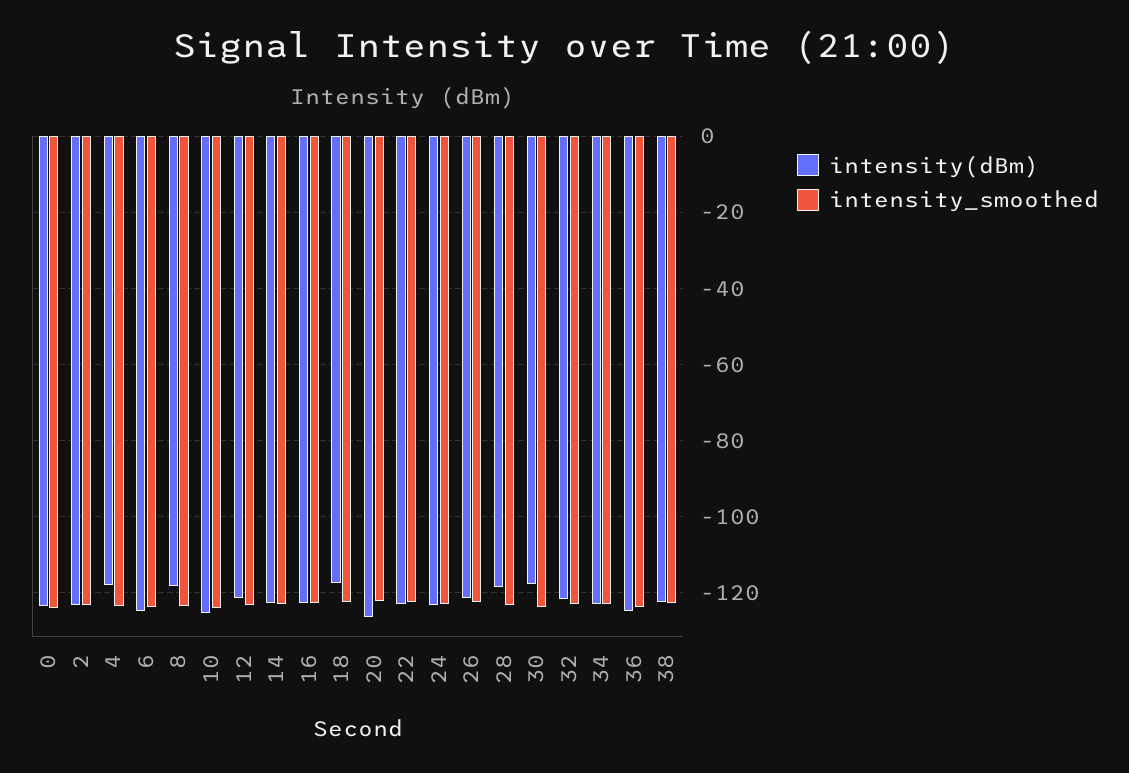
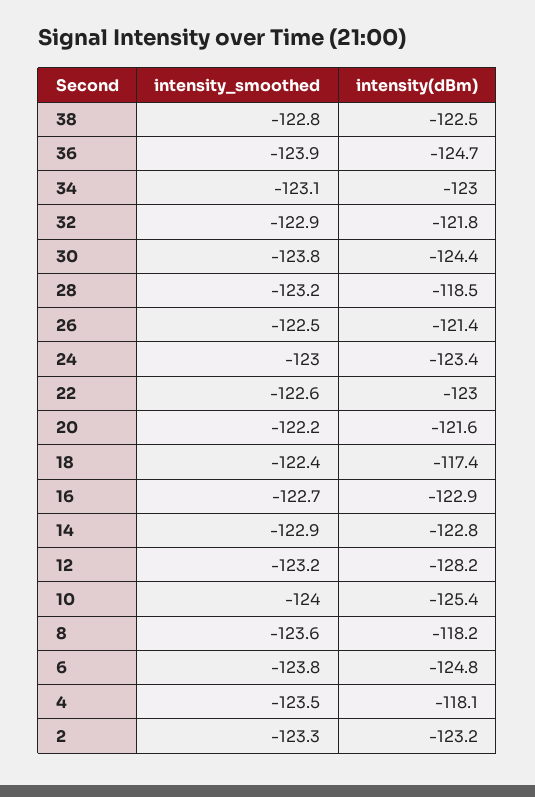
intensity(dBm), 0: -124 -> none
intensity_smoothed, 0: -124 -> none
intensity(dBm), 12: -122 -> -128.2
intensity(dBm), 20: -126 -> -121.6
intensity(dBm), 30: -118 -> -124.4

